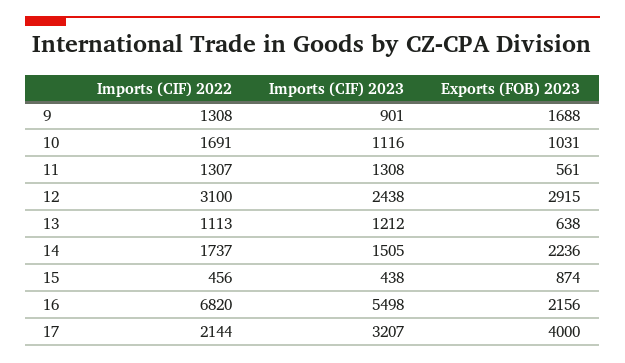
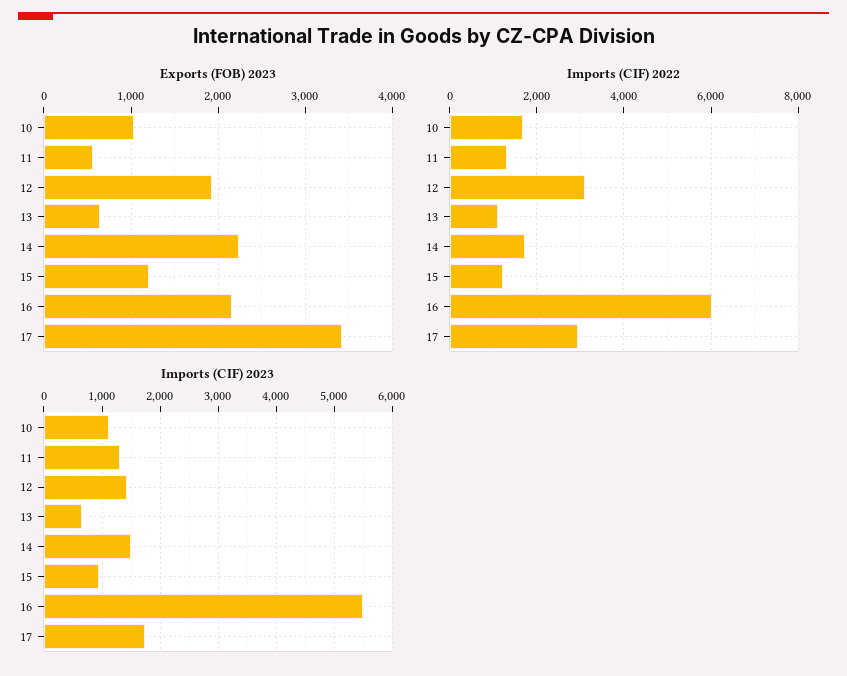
Imports (CIF) 2022, 9: 1308 -> none
Imports (CIF) 2023, 9: 901 -> none
Exports (FOB) 2023, 9: 1688 -> none
Imports (CIF) 2023, 12: 2438 -> 1400
Exports (FOB) 2023, 12: 2915 -> 1900
Imports (CIF) 2023, 13: 1212 -> 600
Imports (CIF) 2022, 15: 456 -> 1200
Imports (CIF) 2023, 15: 438 -> 1000
Exports (FOB) 2023, 15: 874 -> 1200
Imports (CIF) 2022, 16: 6820 -> 6000
Imports (CIF) 2022, 17: 2144 -> 3000
Imports (CIF) 2023, 17: 3207 -> 1800
Exports (FOB) 2023, 17: 4000 -> 3400

